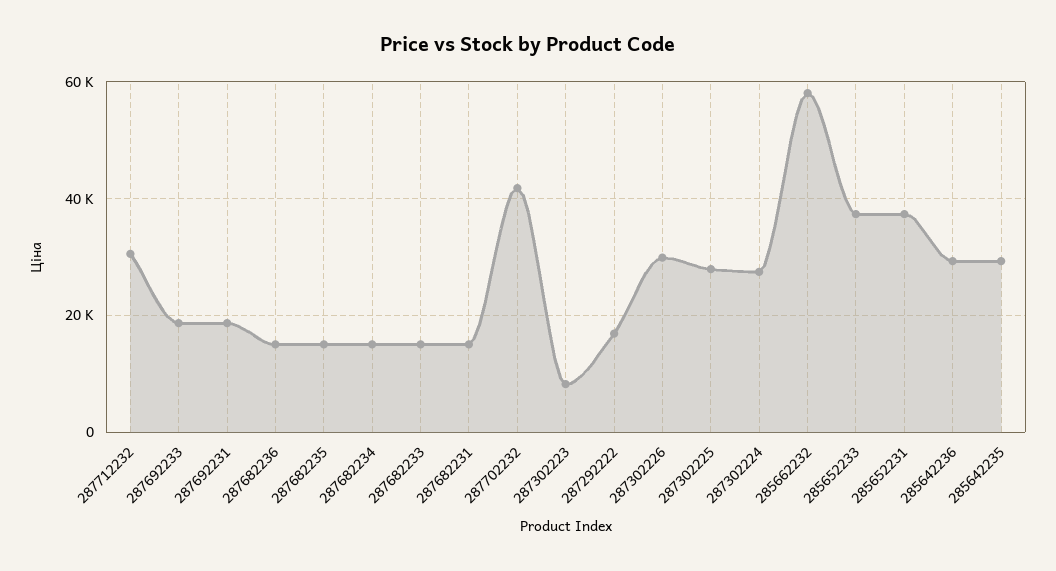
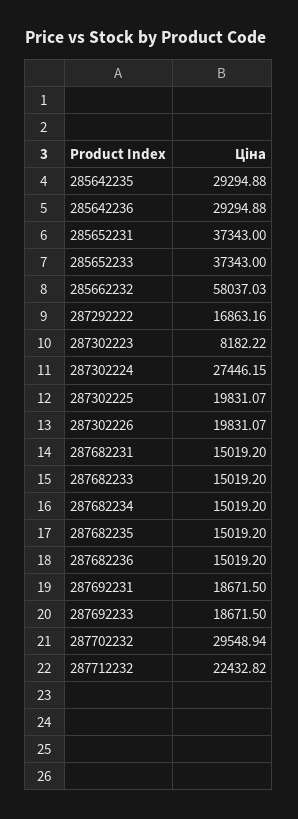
287712232: 30000 -> 22432.82
287702232: 42000 -> 29548.94
287302226: 30000 -> 19831.07
287302225: 28000 -> 19831.07

